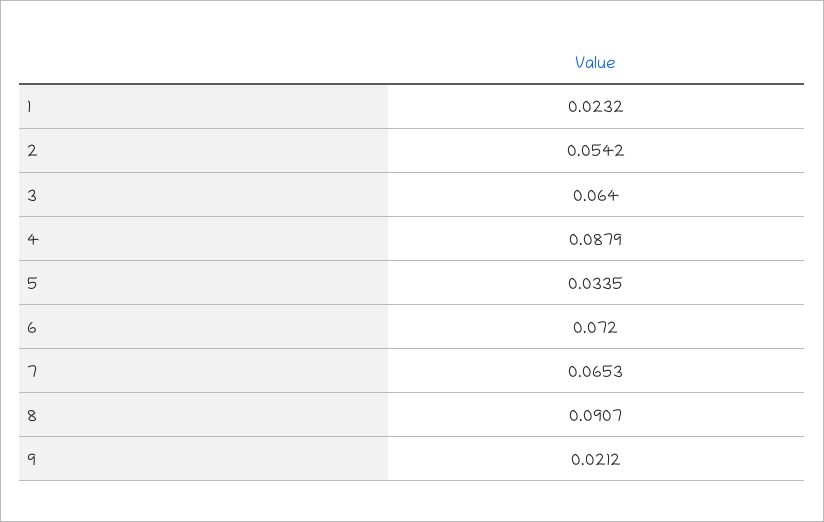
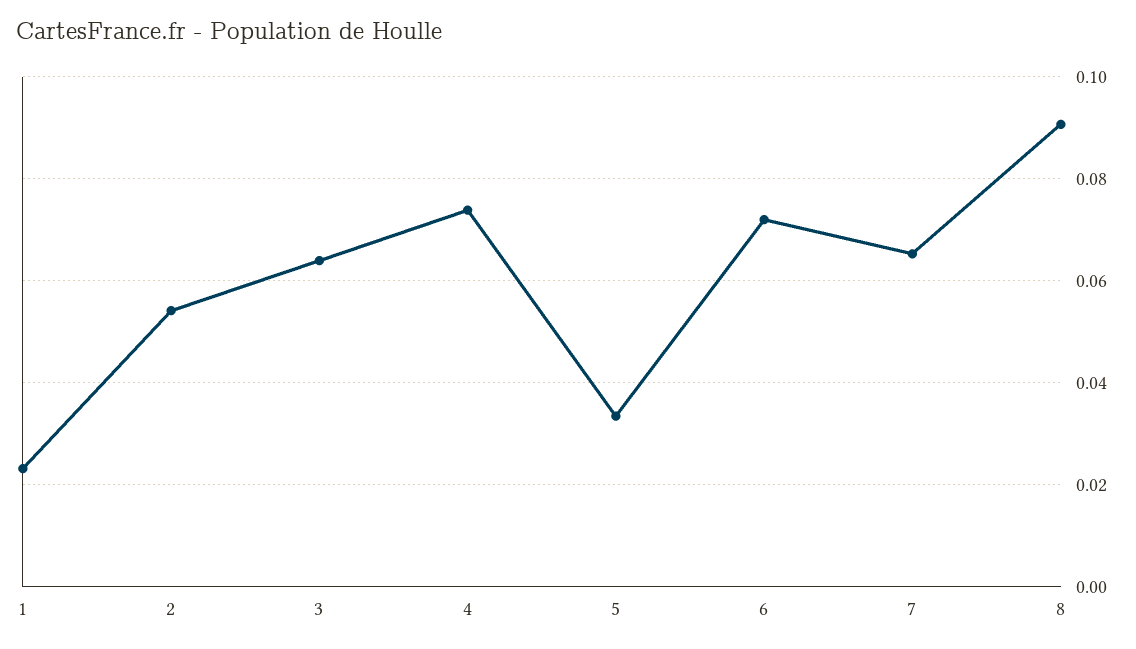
4: 0.0879 -> 0.074
9: 0.0212 -> none

